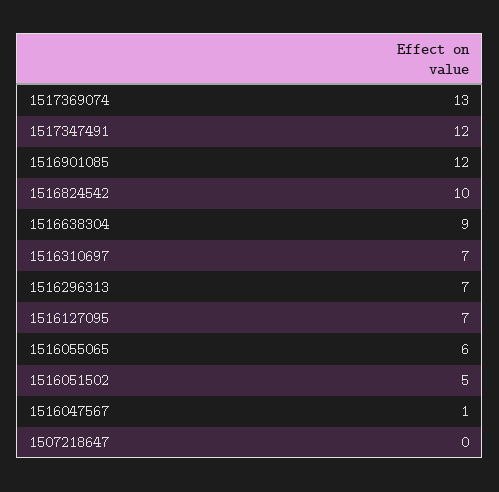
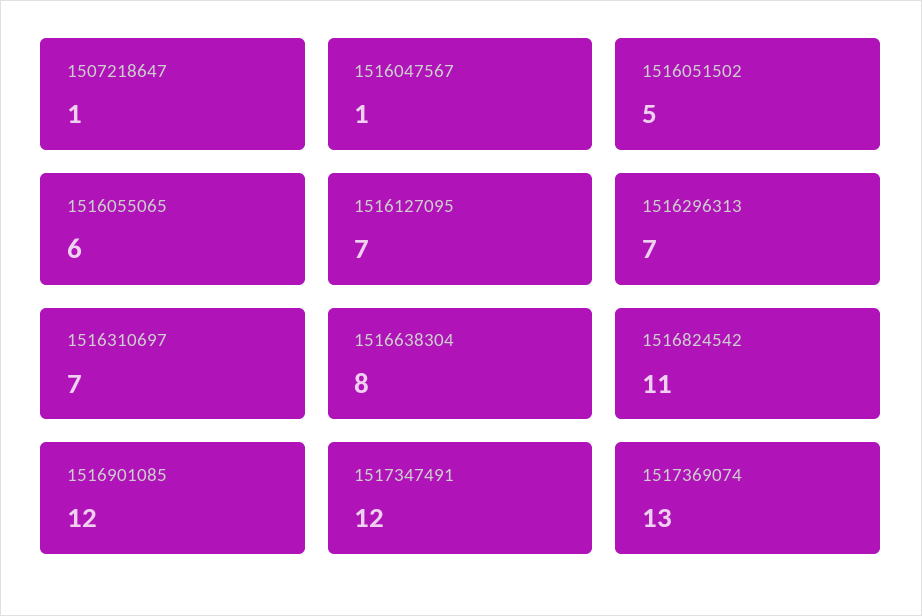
1516824542: 10 -> 11
1516638304: 9 -> 8
1507218647: 0 -> 1

